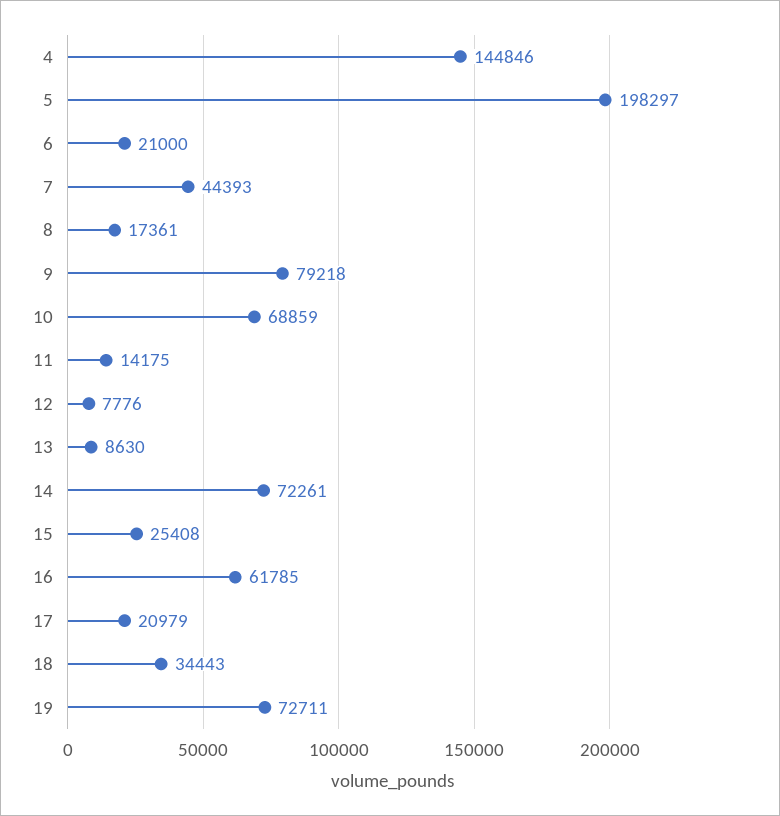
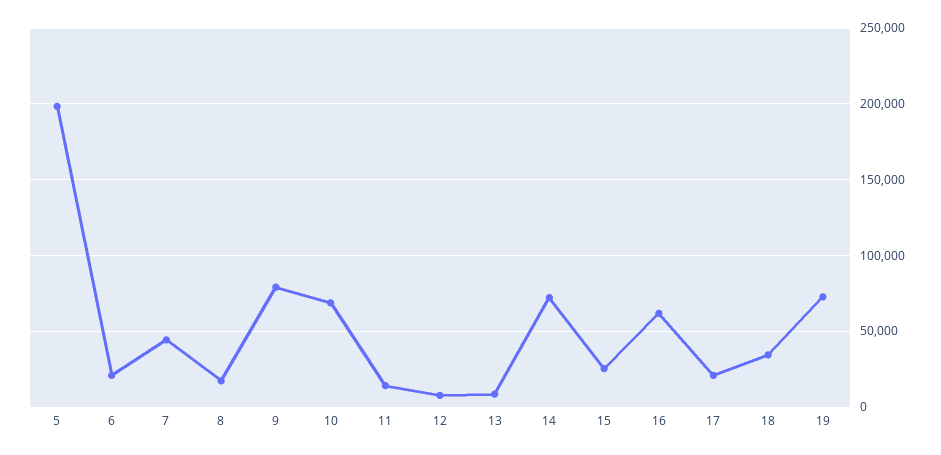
4: 144846 -> none

